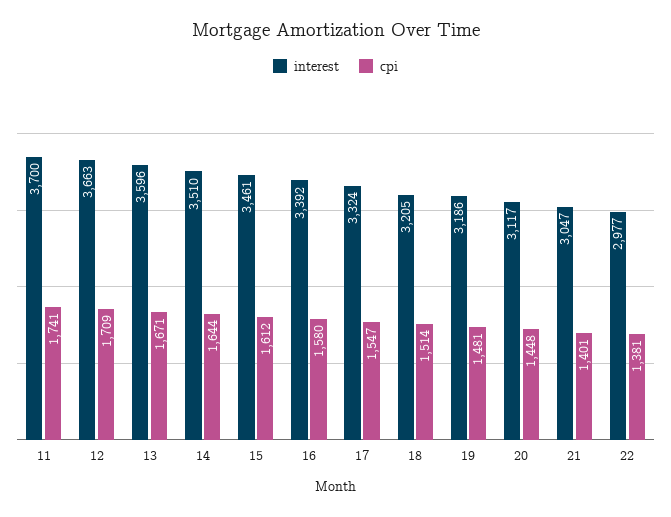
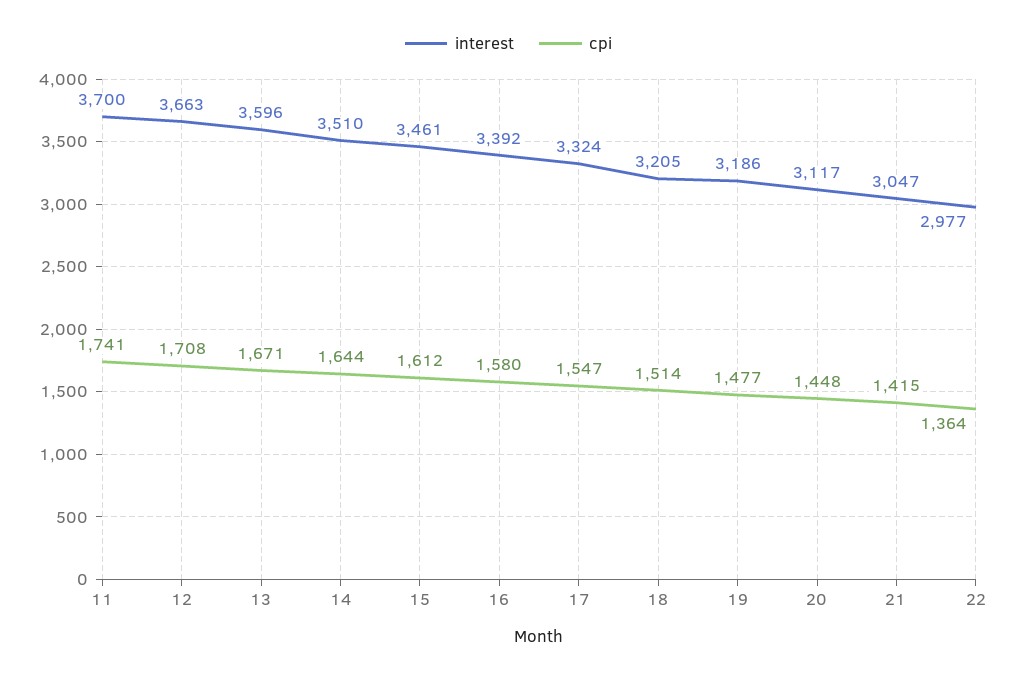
cpi, 12: 1709 -> 1708
cpi, 19: 1481 -> 1477
cpi, 21: 1401 -> 1415
cpi, 22: 1381 -> 1364

